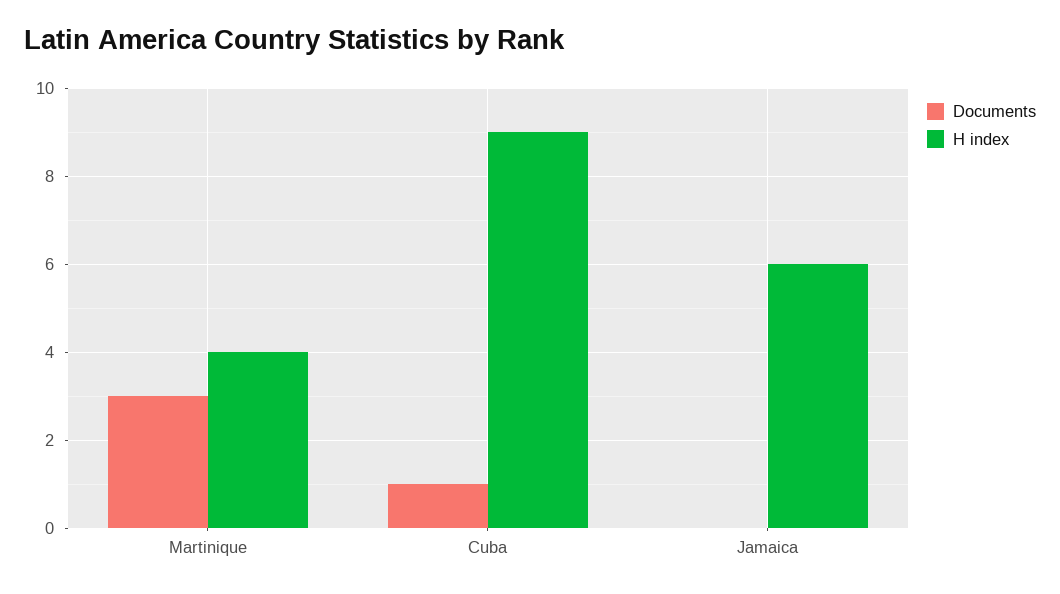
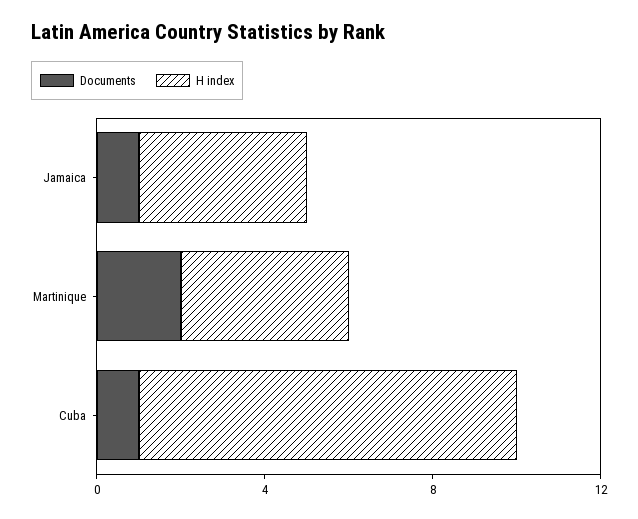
Documents, Martinique: 3 -> 2
Documents, Jamaica: 0 -> 1
H index, Jamaica: 6 -> 4

